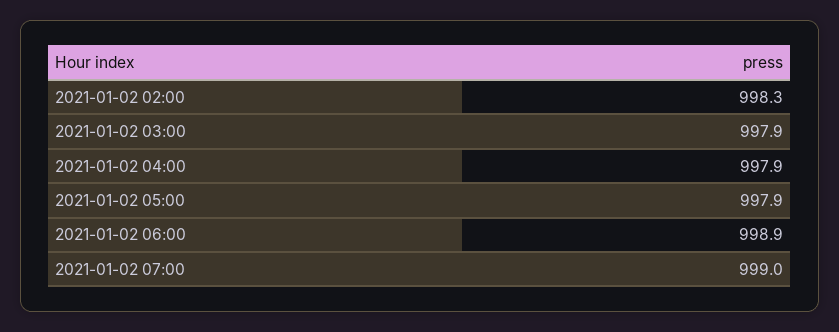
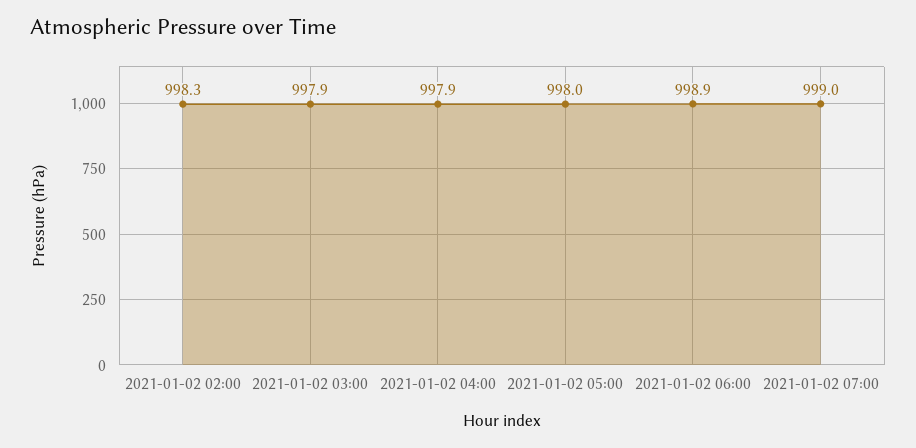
2021-01-02 05:00: 997.9 -> 998

